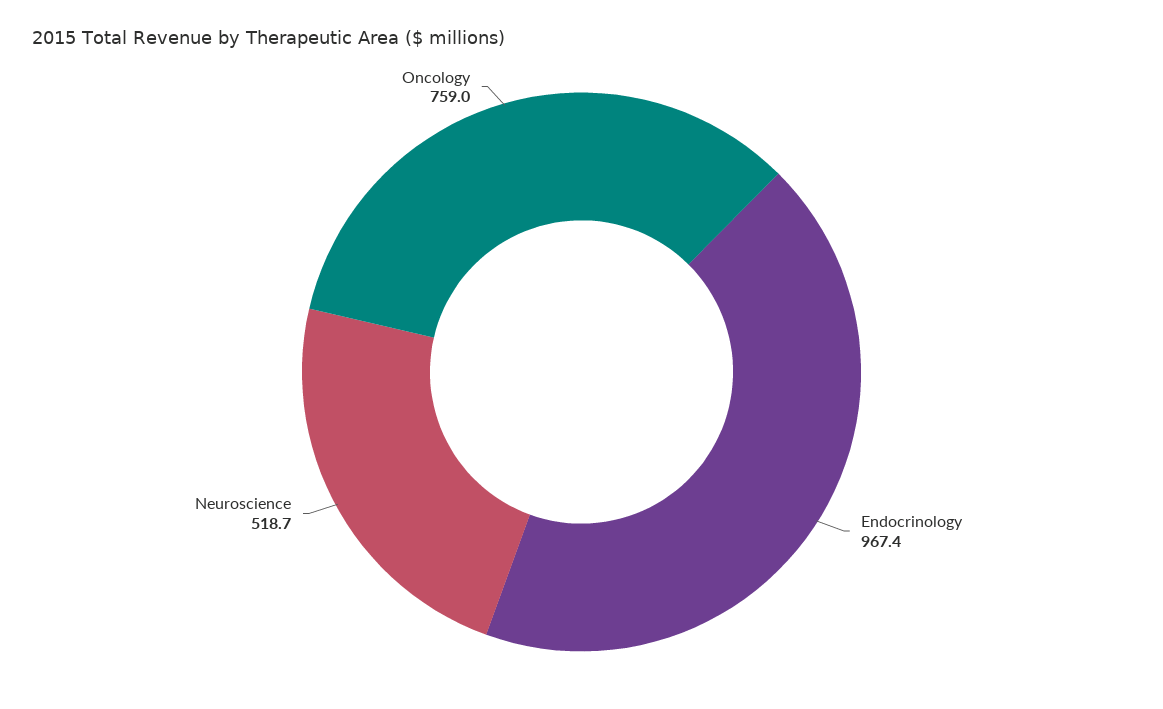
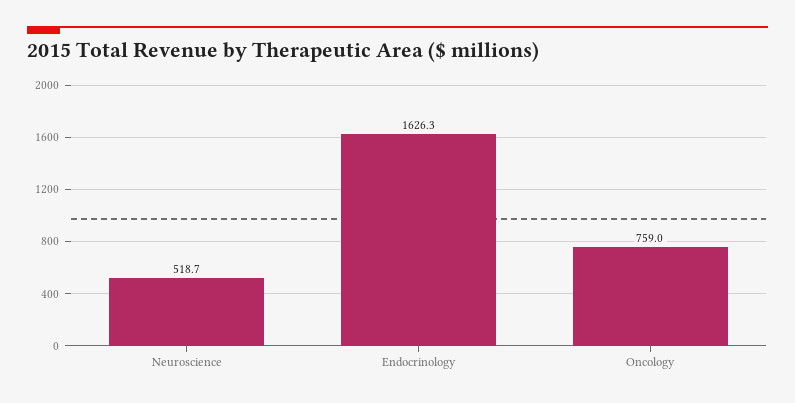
Endocrinology: 967.4 -> 1626.3

